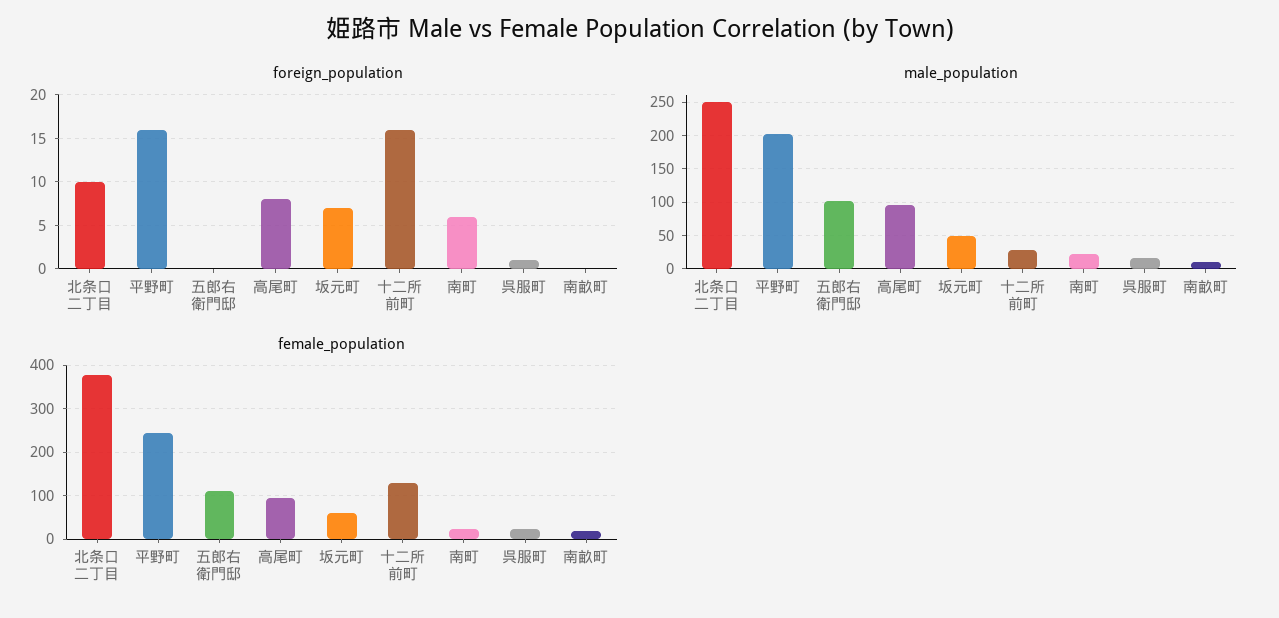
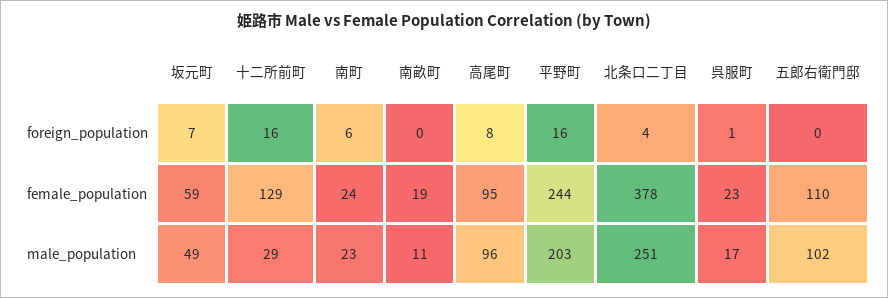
foreign_population, 北条口二丁目: 10 -> 4

